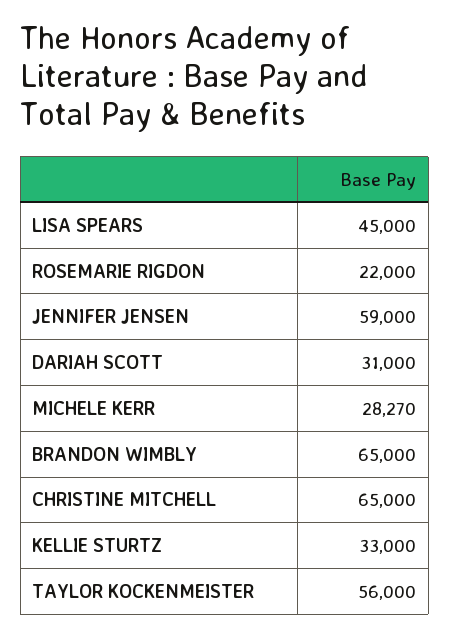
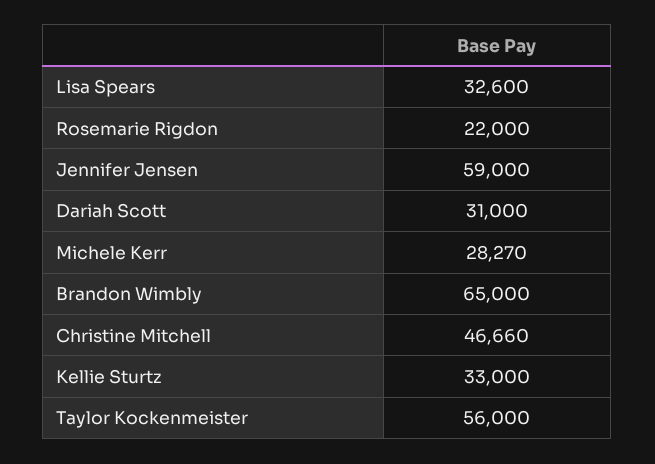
LISA SPEARS: 45000 -> 32600
CHRISTINE MITCHELL: 65000 -> 46660

